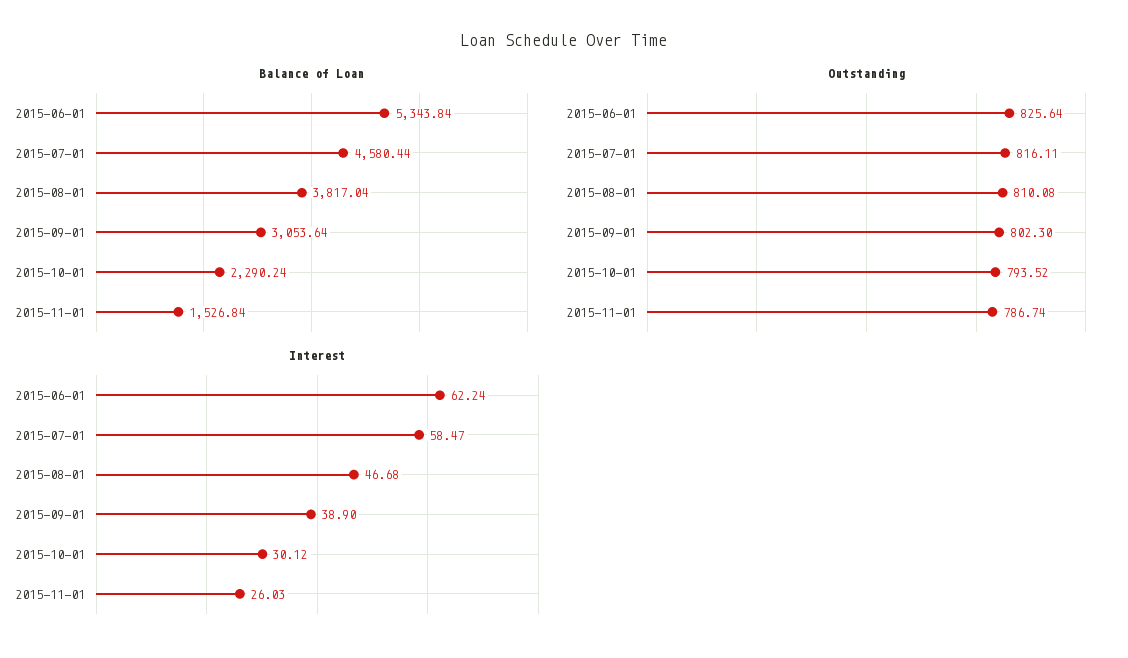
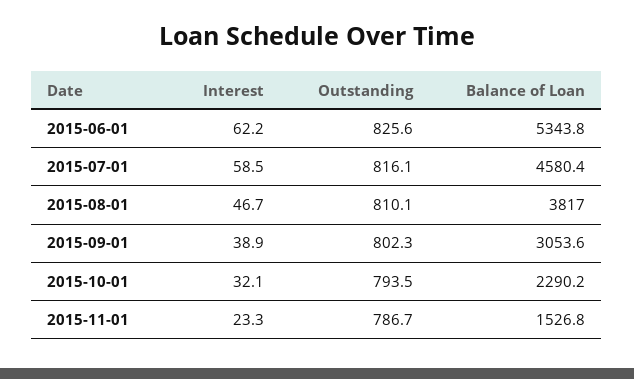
Interest, 2015-10-01: 30.12 -> 32.1
Interest, 2015-11-01: 26.03 -> 23.3

